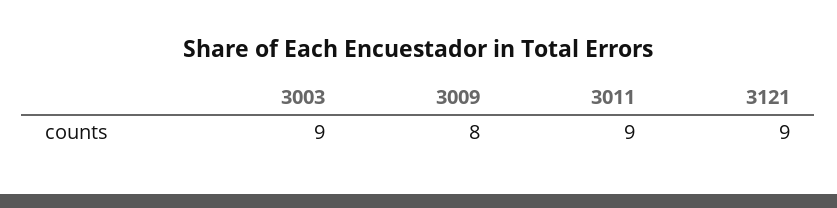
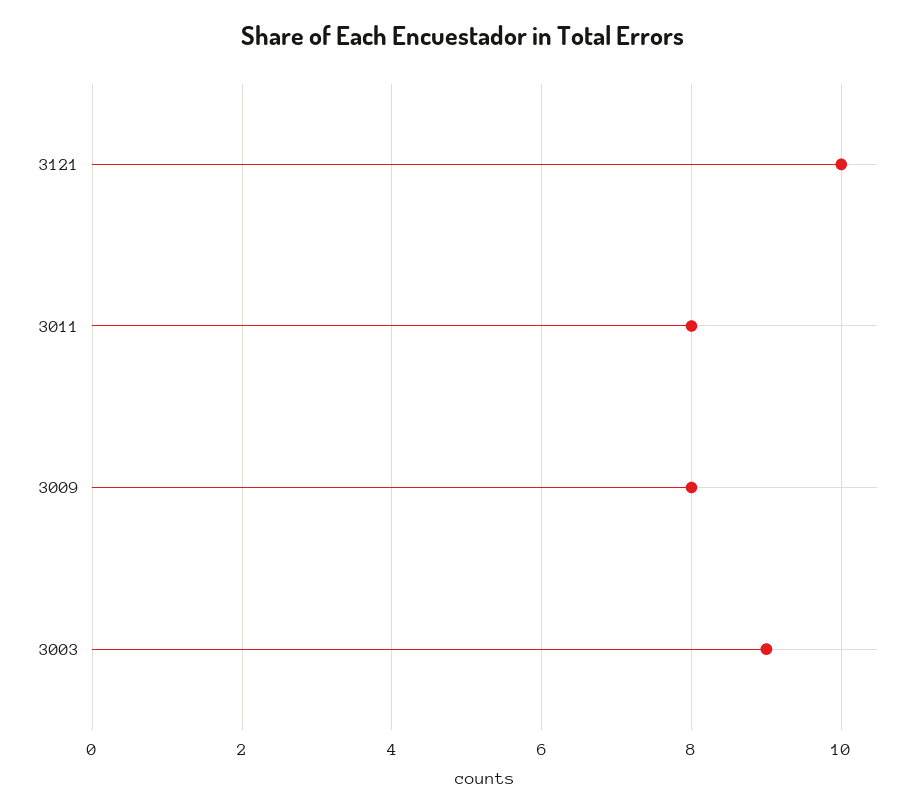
3011: 9 -> 8
3121: 9 -> 10

